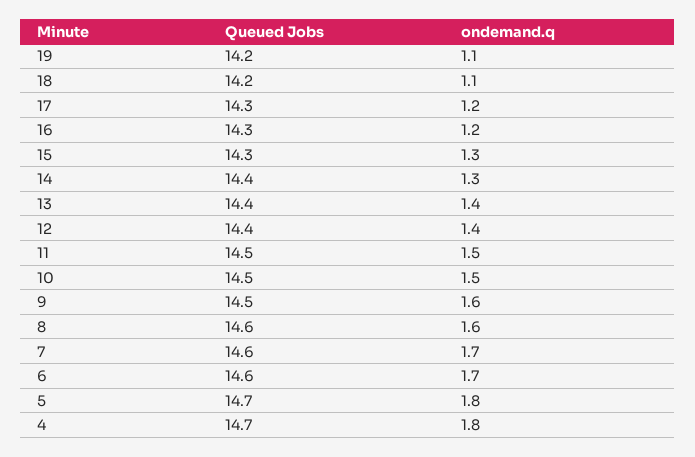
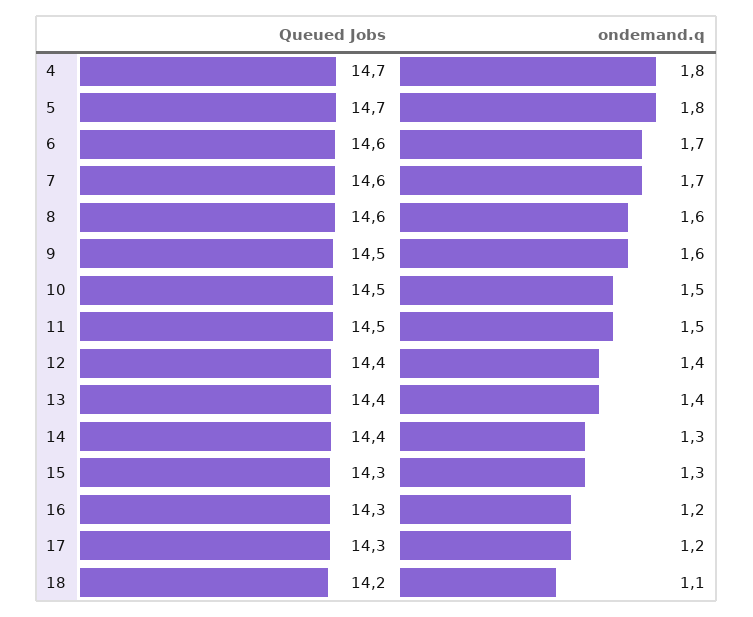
Queued Jobs, 19: 14.2 -> none
ondemand.q, 19: 1.1 -> none

